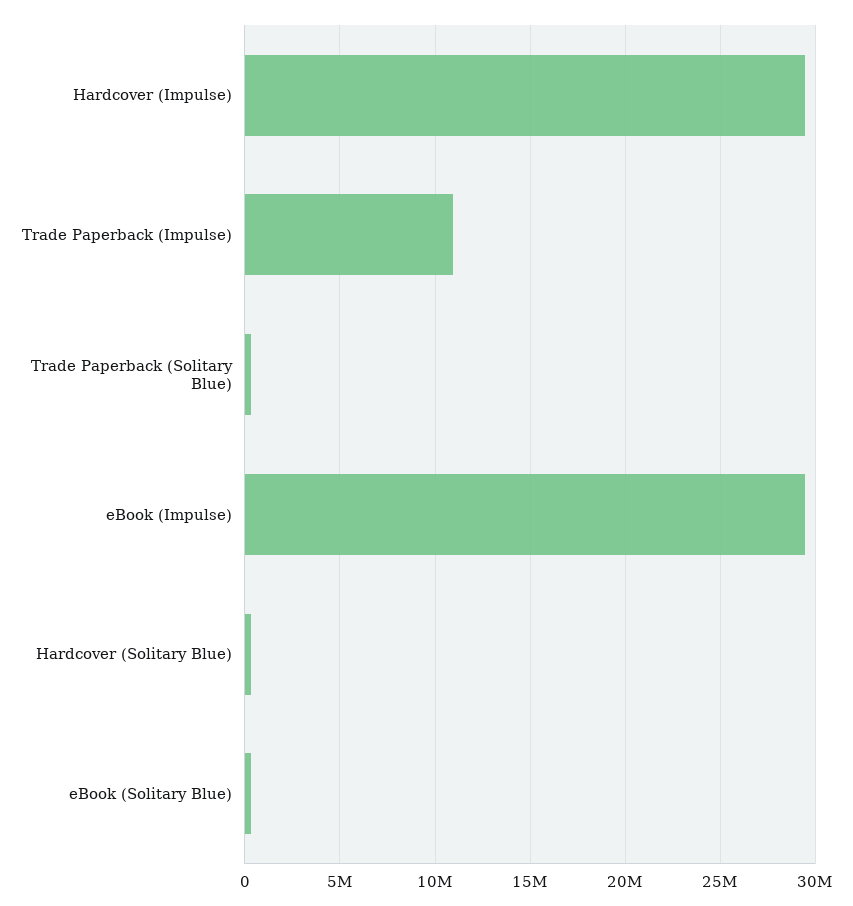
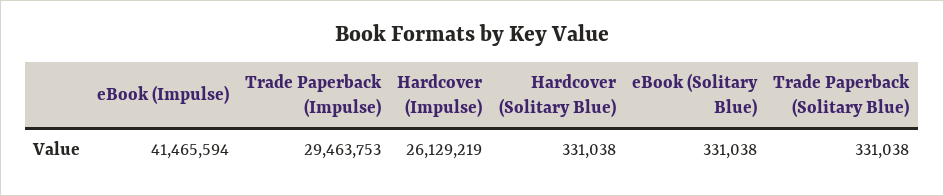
Hardcover (Impulse): 29500000 -> 26129219
Trade Paperback (Impulse): 11000000 -> 29463753
eBook (Impulse): 29500000 -> 41465594

